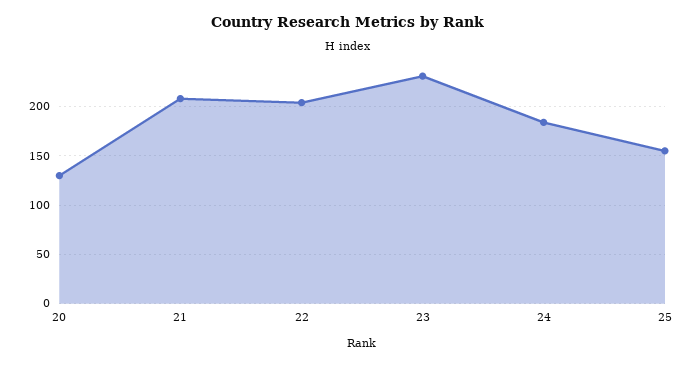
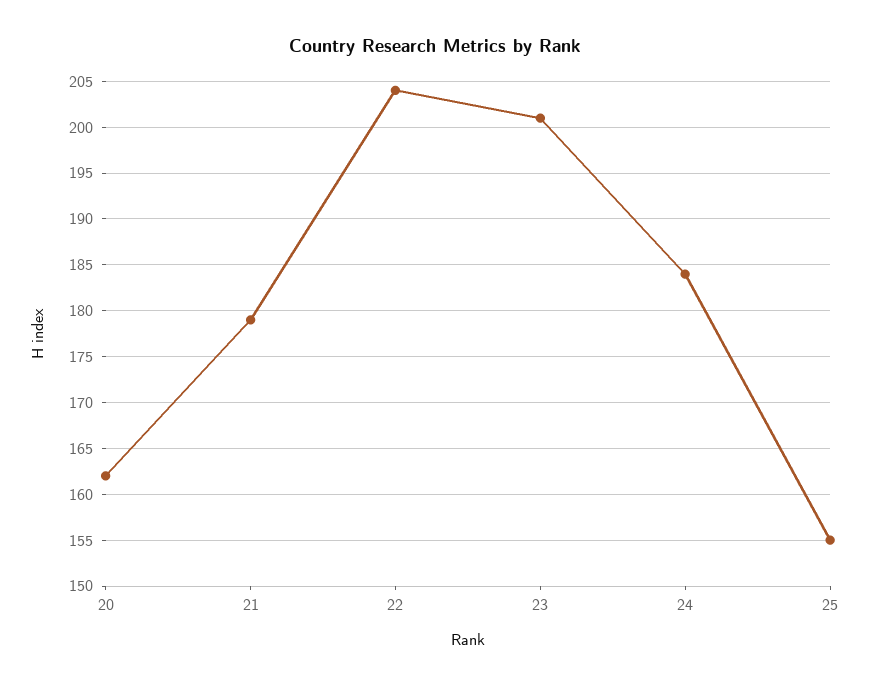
20: 130 -> 162
21: 210 -> 179
23: 230 -> 201

